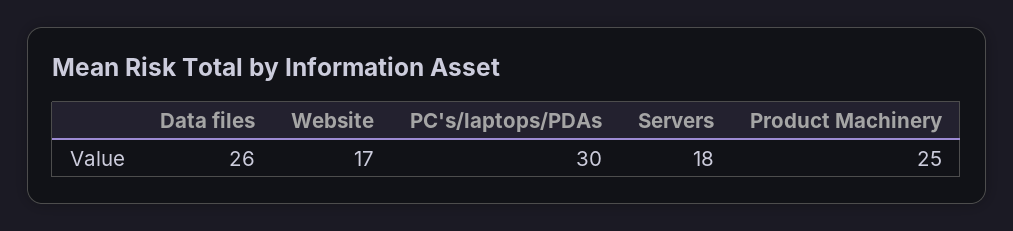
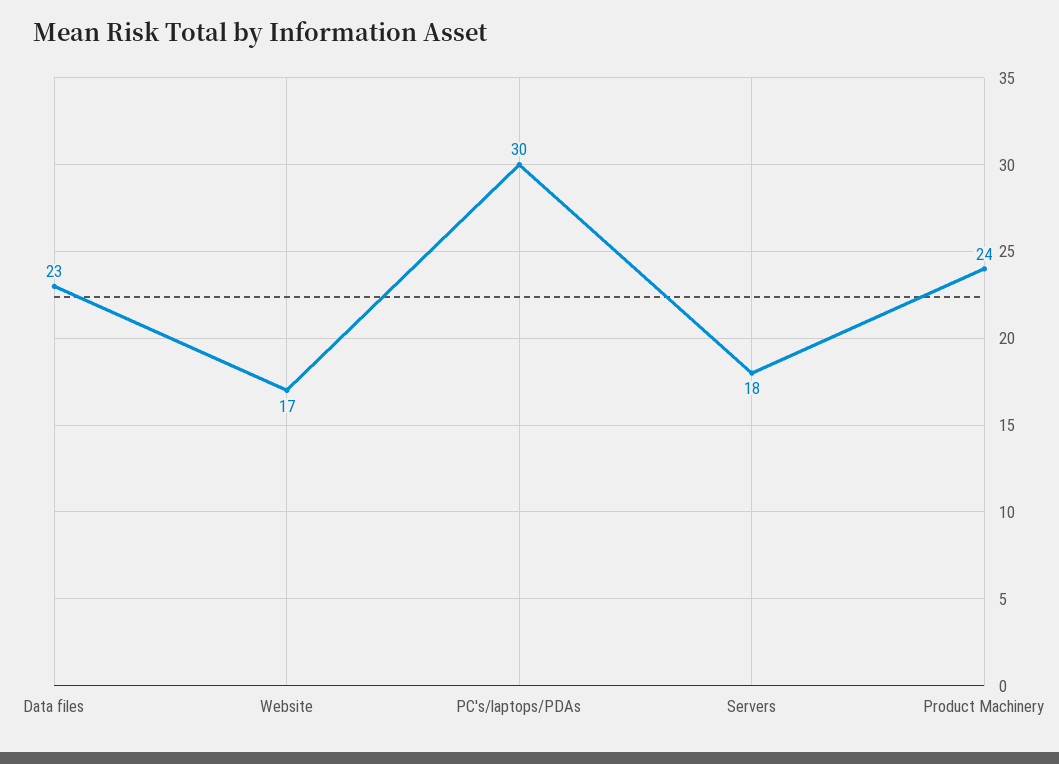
Data files: 26 -> 23
Product Machinery: 25 -> 24

